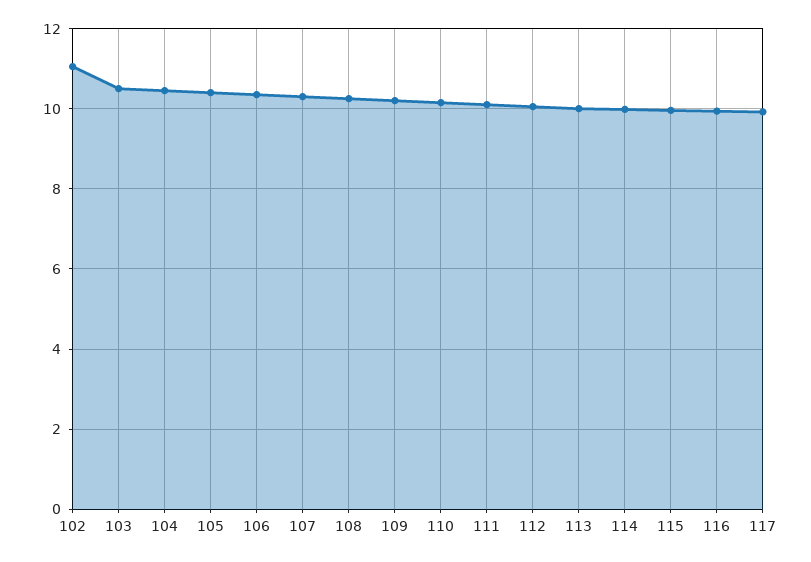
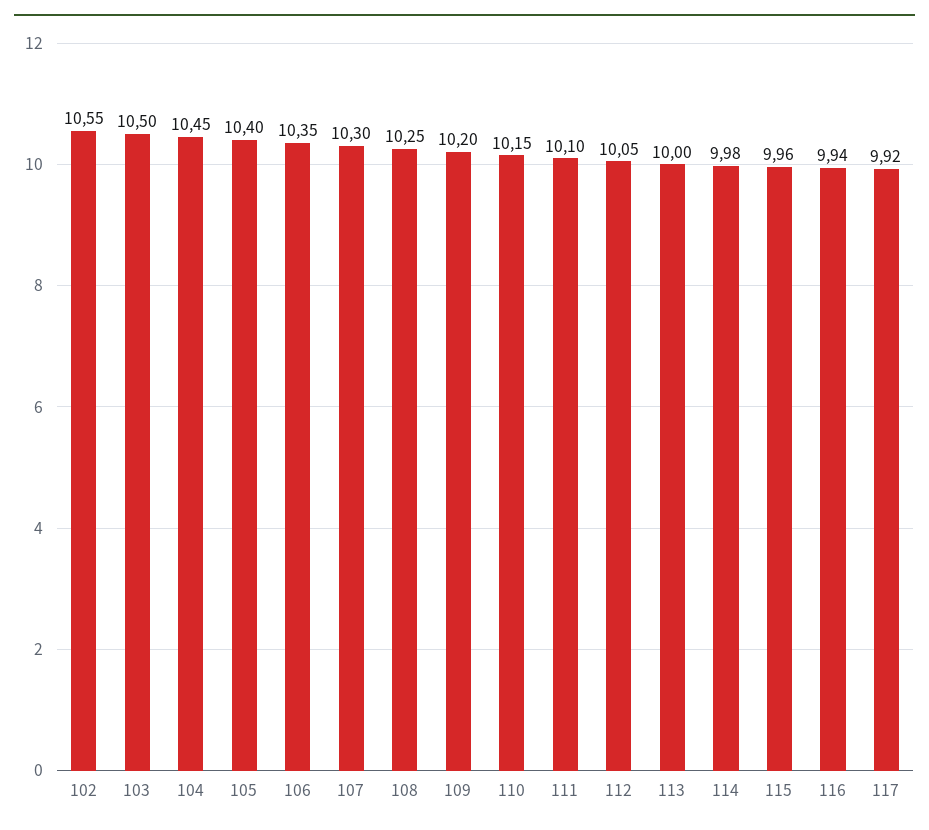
102: 11 -> 10.55

